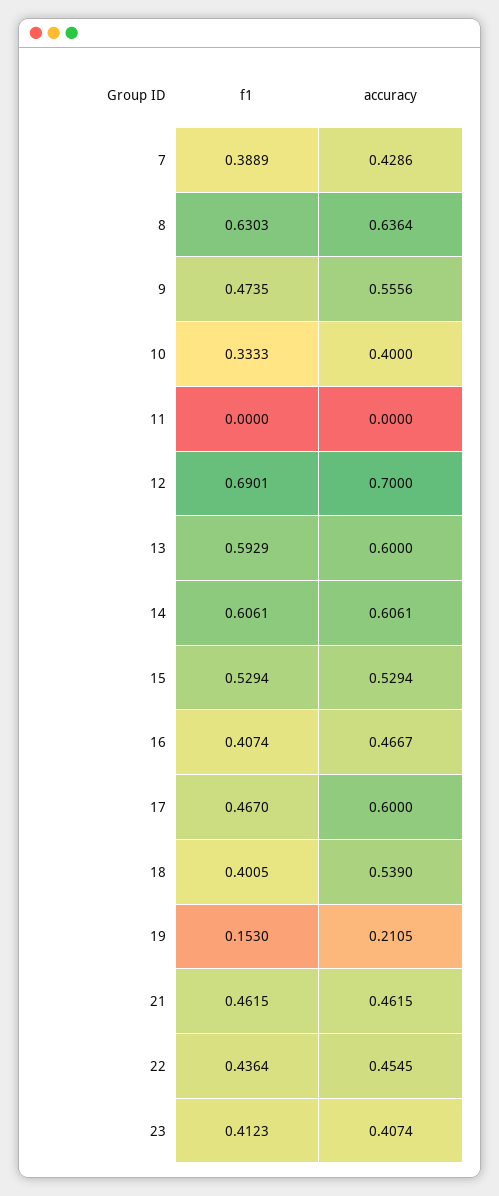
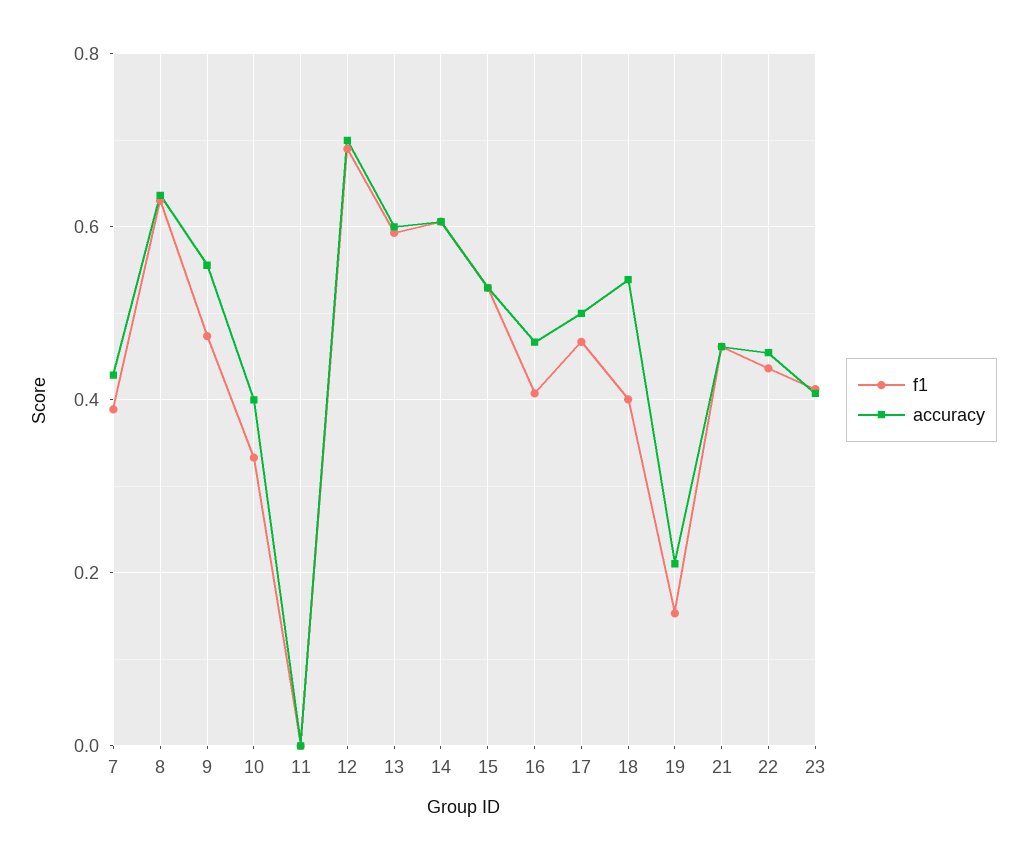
accuracy, 17: 0.6 -> 0.5

